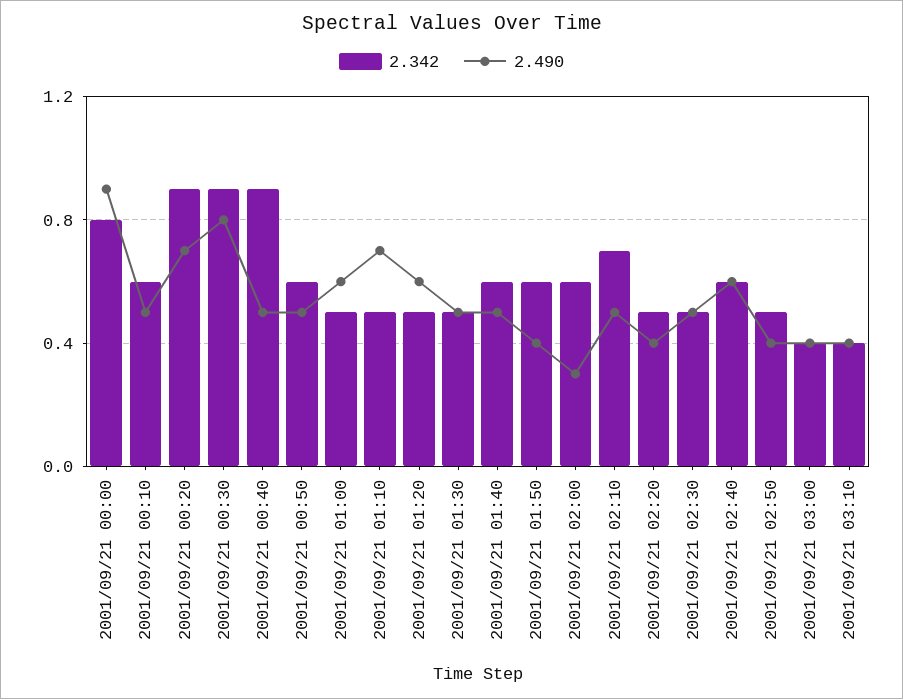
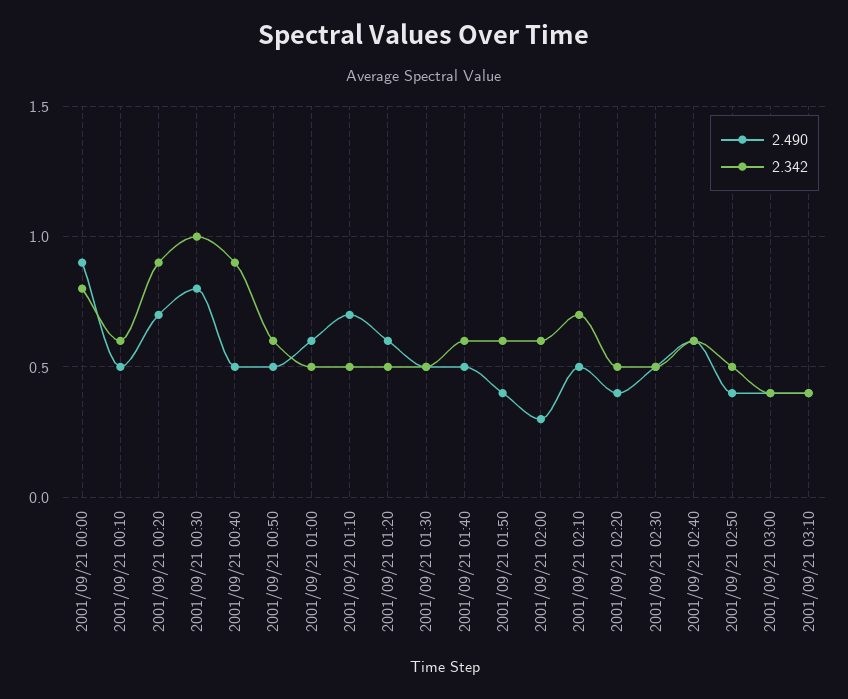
2.342, 2001/09/21 00:30: 0.9 -> 1

